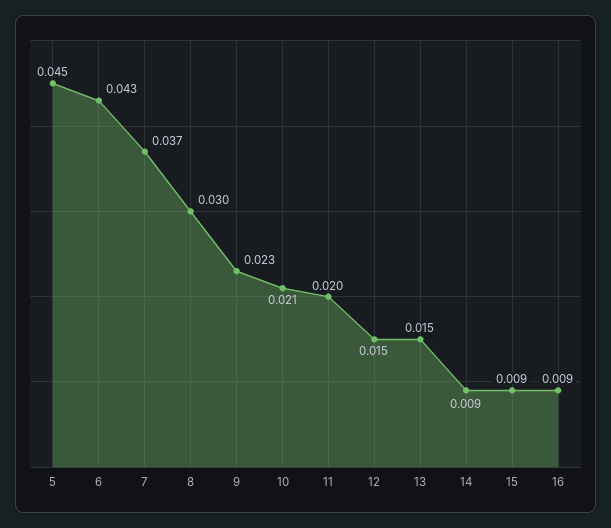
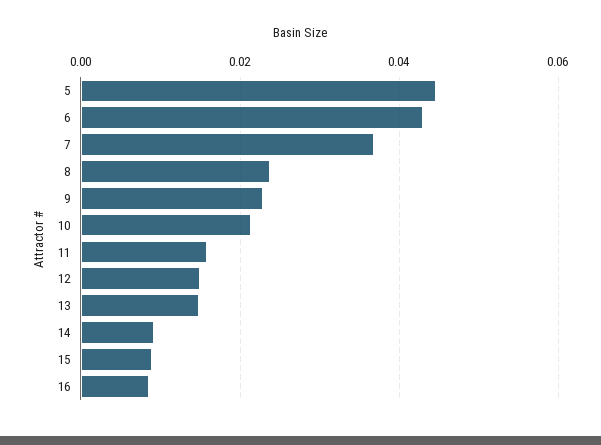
8: 0.03 -> 0.024
11: 0.02 -> 0.016

